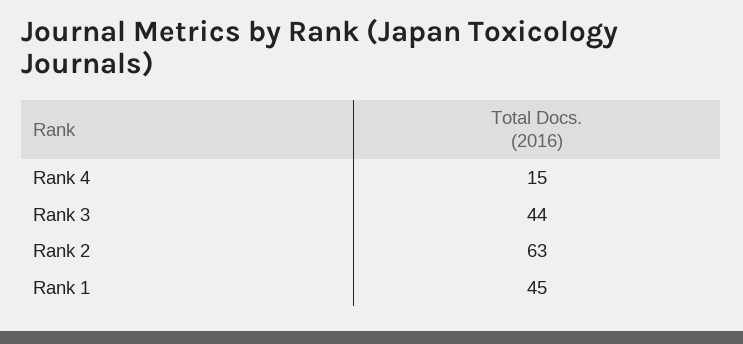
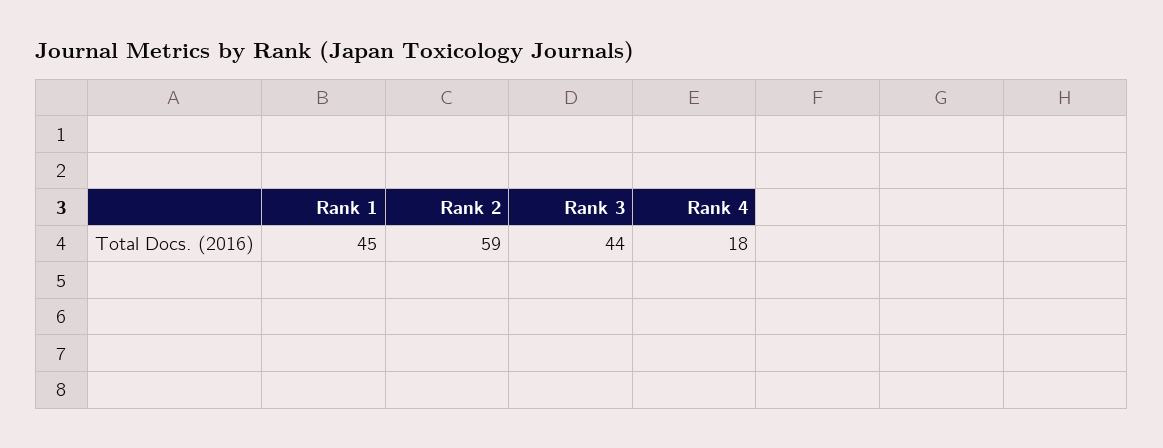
Rank 4: 15 -> 18
Rank 2: 63 -> 59

